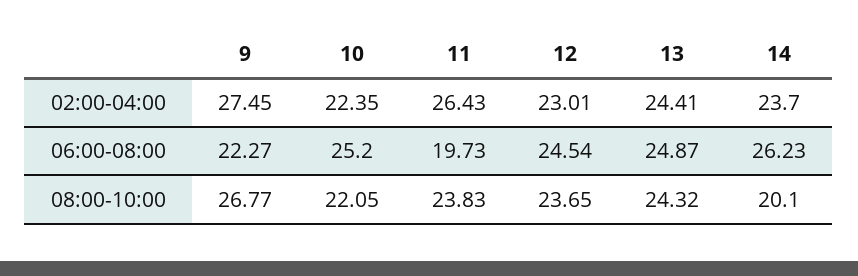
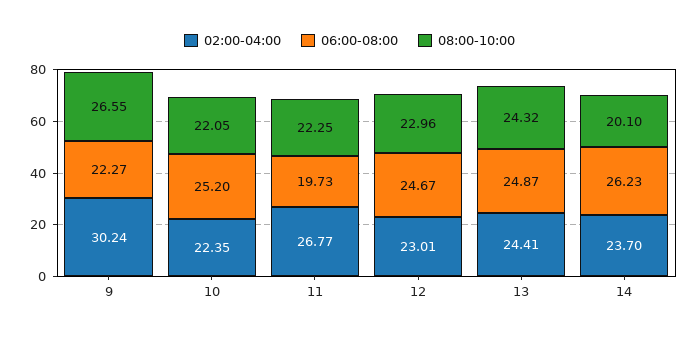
02:00-04:00, 9: 27.45 -> 30.24
02:00-04:00, 11: 26.43 -> 26.77
06:00-08:00, 12: 24.54 -> 24.67
08:00-10:00, 9: 26.77 -> 26.55
08:00-10:00, 11: 23.83 -> 22.25
08:00-10:00, 12: 23.65 -> 22.96

